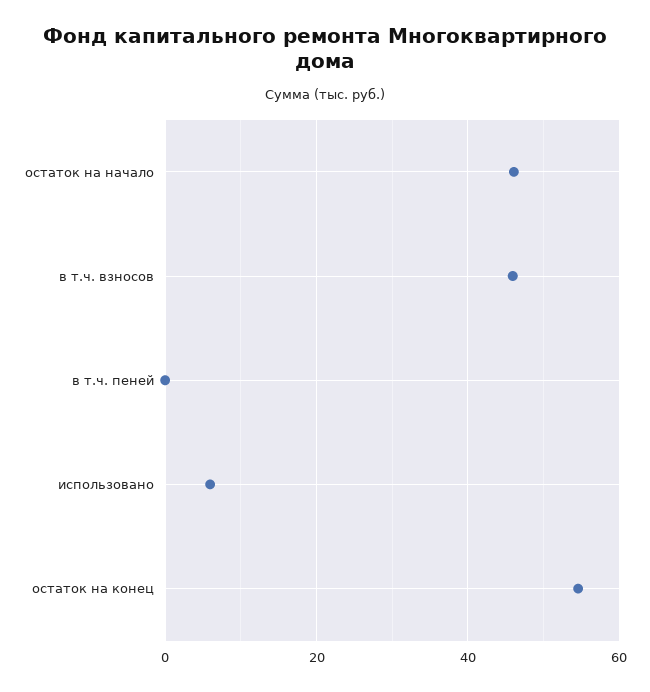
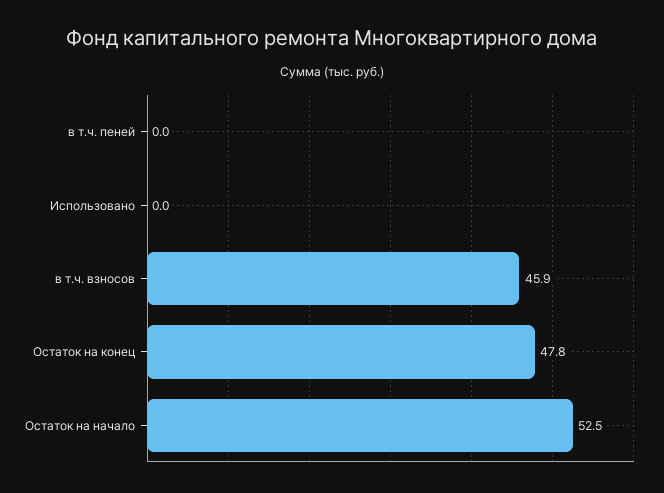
остаток на начало: 46 -> 52.5
использовано: 6 -> 0
остаток на конец: 54 -> 47.8

